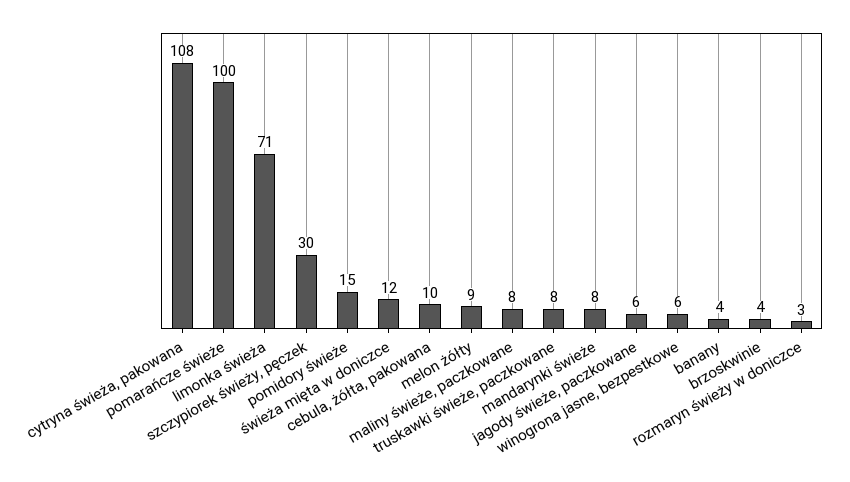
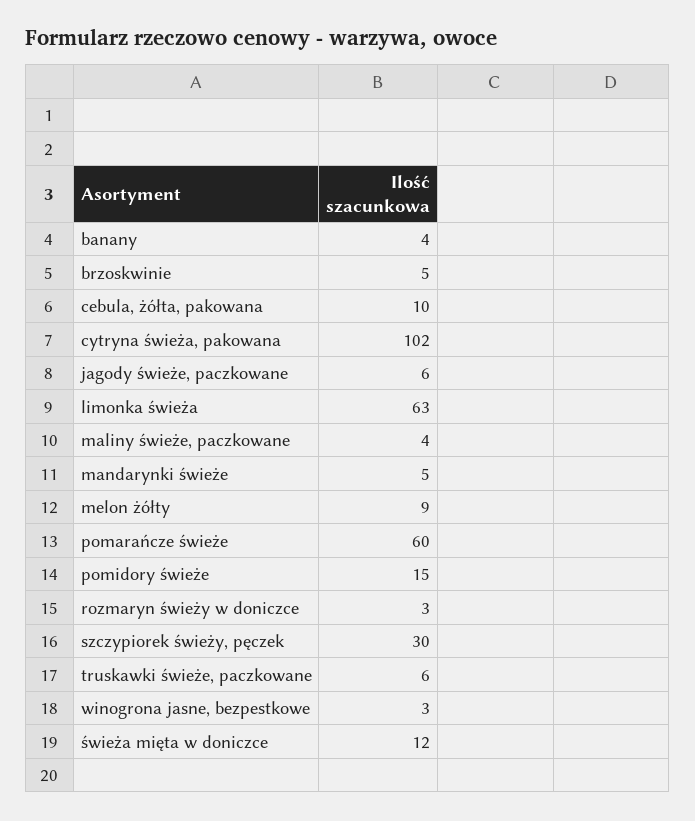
cytryna świeża, pakowana: 108 -> 102
pomarańcze świeże: 100 -> 60
limonka świeża: 71 -> 63
maliny świeże, paczkowane: 8 -> 4
truskawki świeże, paczkowane: 8 -> 6
mandarynki świeże: 8 -> 5
winogrona jasne, bezpestkowe: 6 -> 3
brzoskwinie: 4 -> 5

